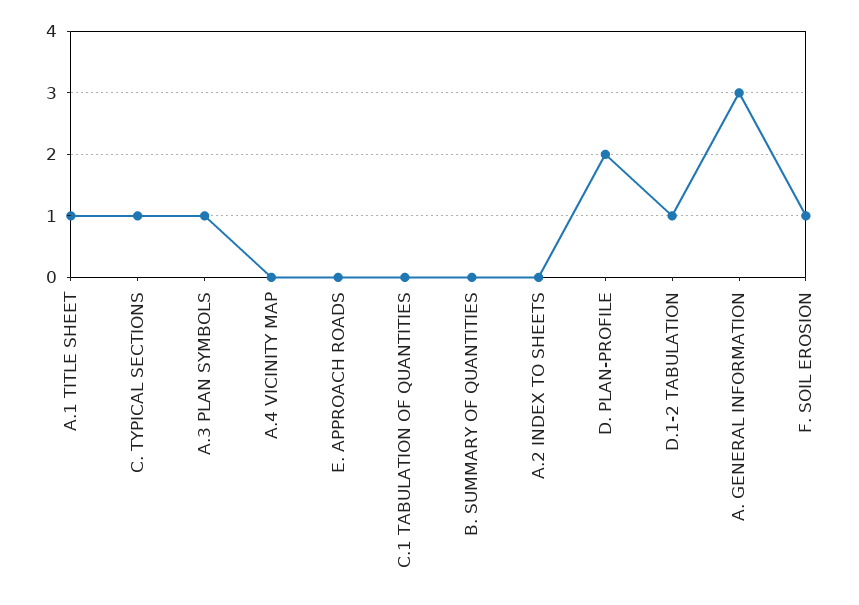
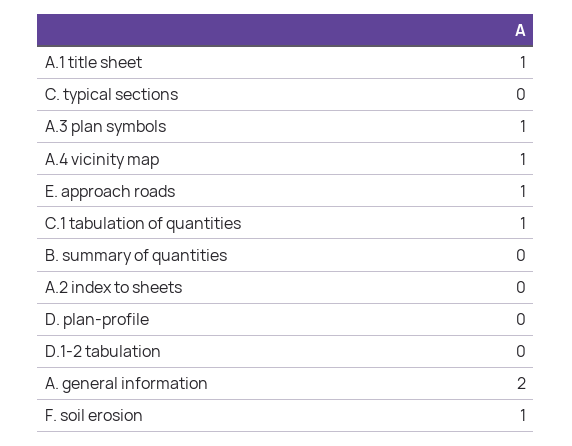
C. TYPICAL SECTIONS: 1 -> 0
A.4 VICINITY MAP: 0 -> 1
E. APPROACH ROADS: 0 -> 1
C.1 TABULATION OF QUANTITIES: 0 -> 1
D. PLAN-PROFILE: 2 -> 0
D.1-2 TABULATION: 1 -> 0
A. GENERAL INFORMATION: 3 -> 2

